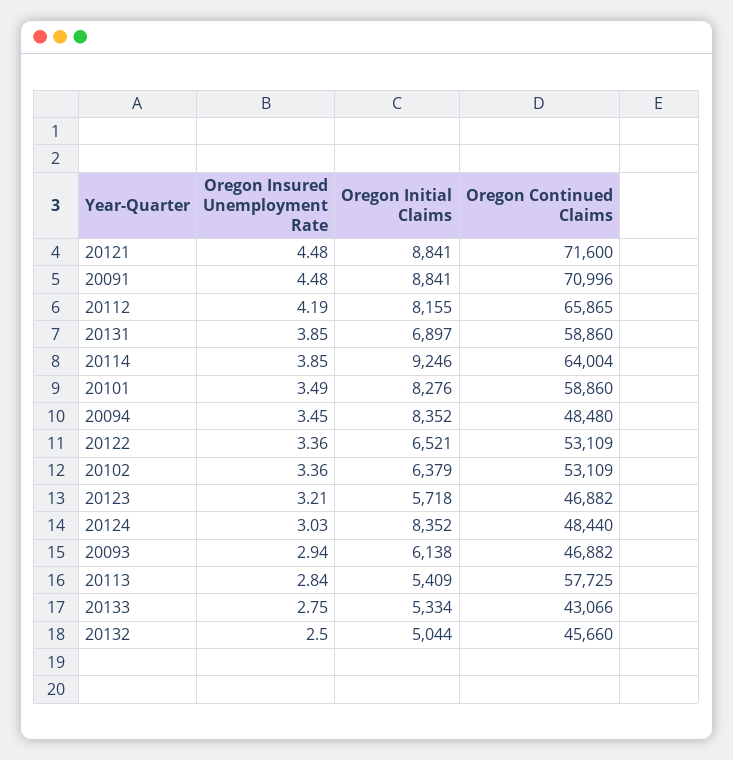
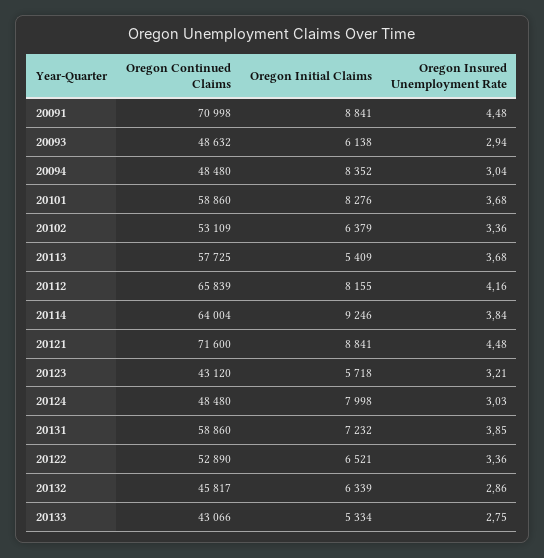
Oregon Continued Claims, 20091: 70996 -> 70998
Oregon Insured Unemployment Rate, 20112: 4.19 -> 4.16
Oregon Continued Claims, 20112: 65865 -> 65839
Oregon Initial Claims, 20131: 6897 -> 7232
Oregon Insured Unemployment Rate, 20114: 3.85 -> 3.84
Oregon Insured Unemployment Rate, 20101: 3.49 -> 3.68
Oregon Insured Unemployment Rate, 20094: 3.45 -> 3.04
Oregon Continued Claims, 20122: 53109 -> 52890
Oregon Continued Claims, 20123: 46882 -> 43120
Oregon Initial Claims, 20124: 8352 -> 7998
Oregon Continued Claims, 20124: 48440 -> 48480
Oregon Continued Claims, 20093: 46882 -> 48632
Oregon Insured Unemployment Rate, 20113: 2.84 -> 3.68
Oregon Insured Unemployment Rate, 20132: 2.5 -> 2.86
Oregon Initial Claims, 20132: 5044 -> 6339
Oregon Continued Claims, 20132: 45660 -> 45817

